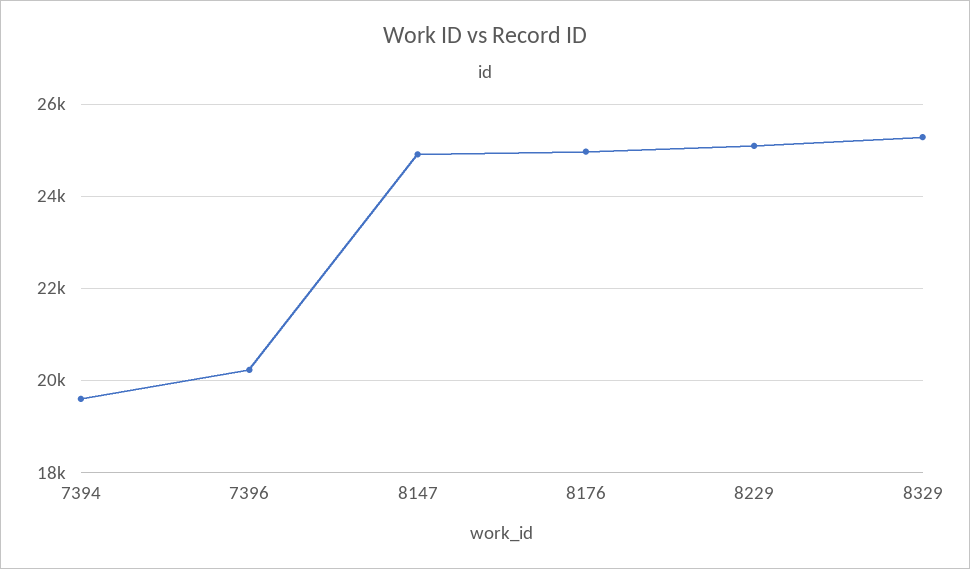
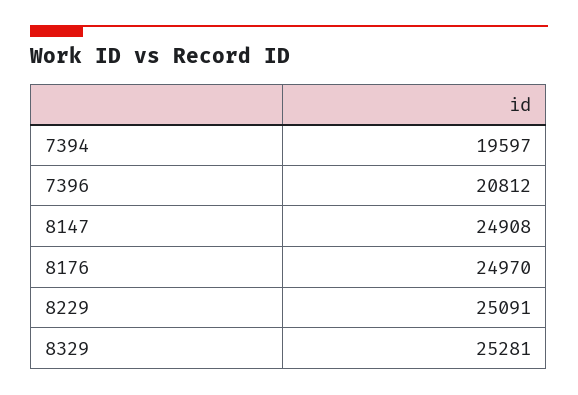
7396: 20200 -> 20812

